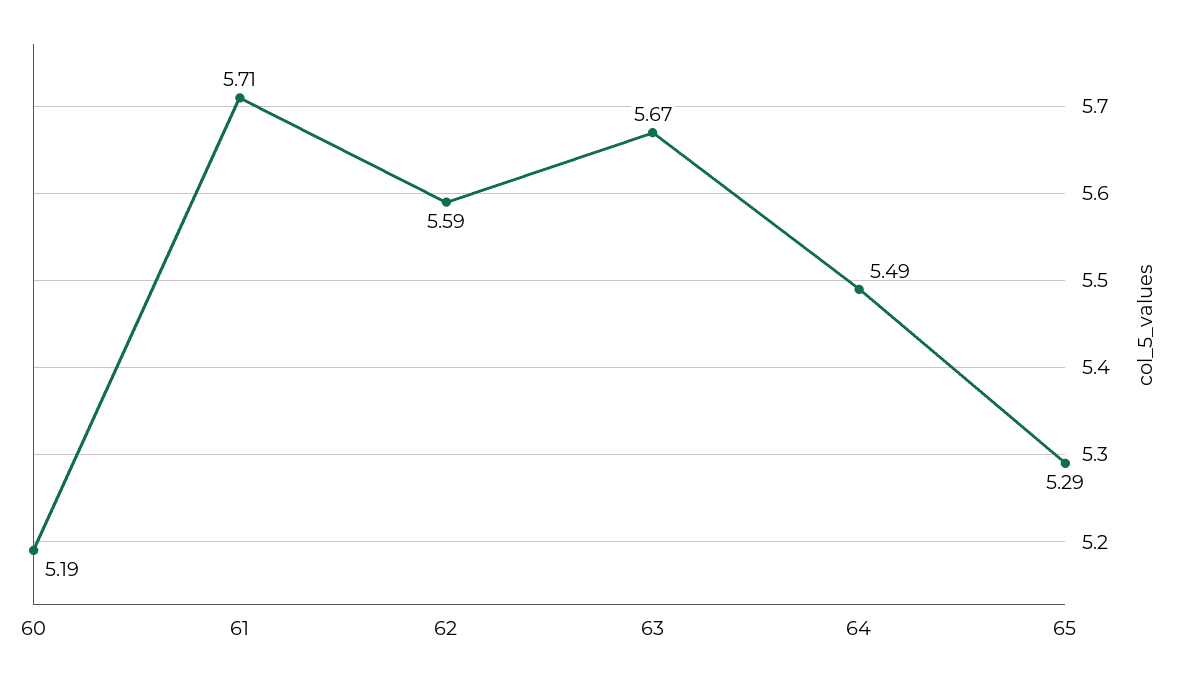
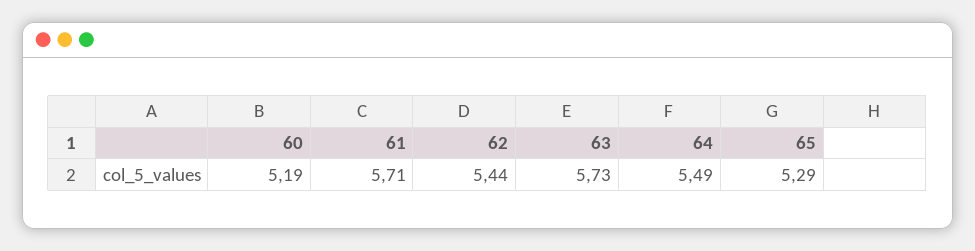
62: 5.59 -> 5.44
63: 5.67 -> 5.73

